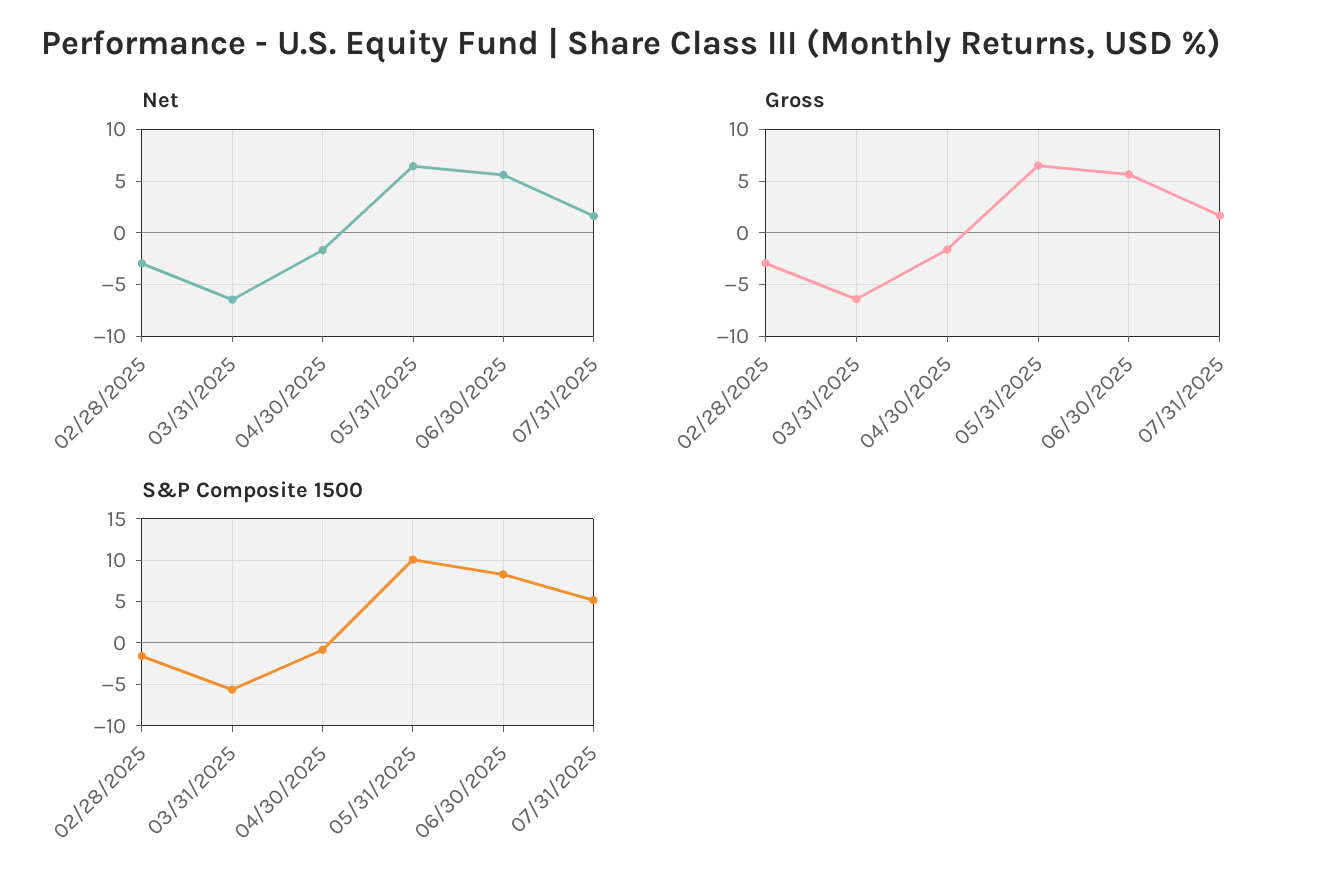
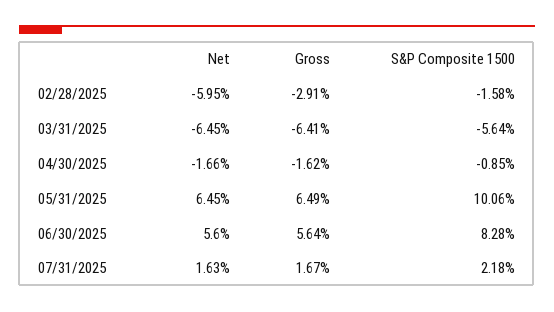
Net, 02/28/2025: -3 -> -5.95
S&P Composite 1500, 07/31/2025: 5 -> 2.18

